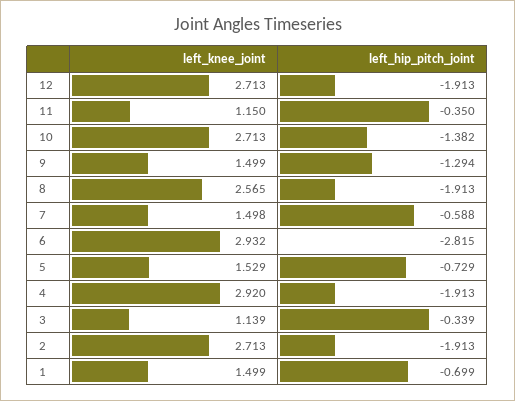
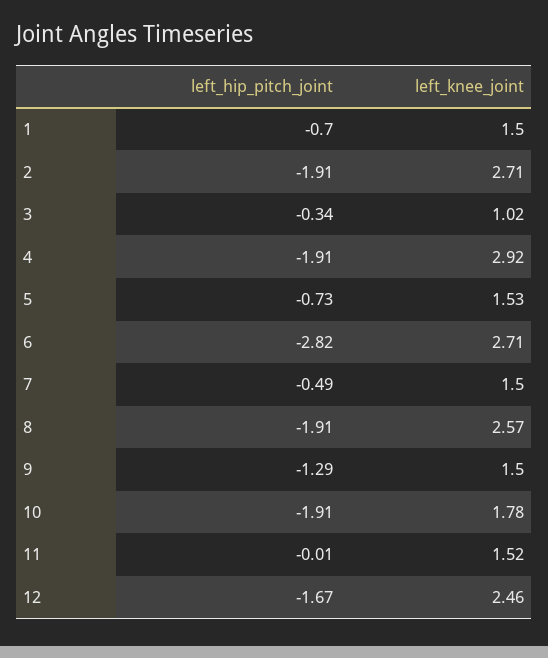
left_knee_joint, 12: 2.713 -> 2.46
left_hip_pitch_joint, 12: -1.913 -> -1.67
left_knee_joint, 11: 1.15 -> 1.52
left_hip_pitch_joint, 11: -0.35 -> -0.01
left_knee_joint, 10: 2.713 -> 1.78
left_hip_pitch_joint, 10: -1.382 -> -1.91
left_hip_pitch_joint, 7: -0.588 -> -0.49
left_knee_joint, 6: 2.932 -> 2.71
left_knee_joint, 3: 1.139 -> 1.02

